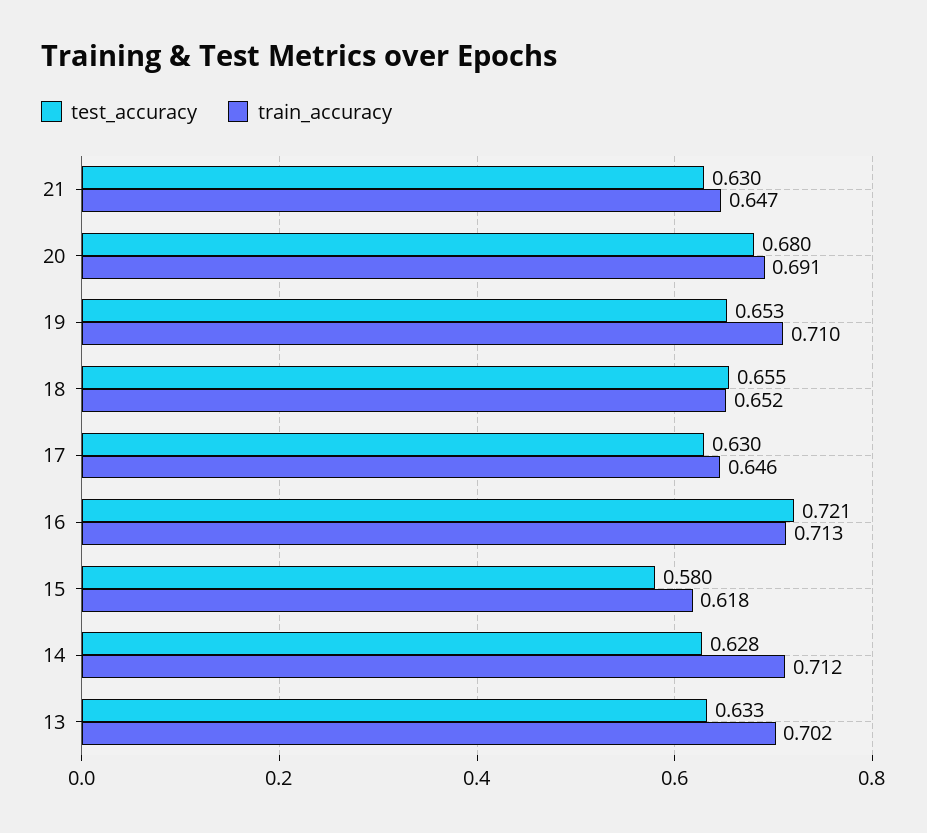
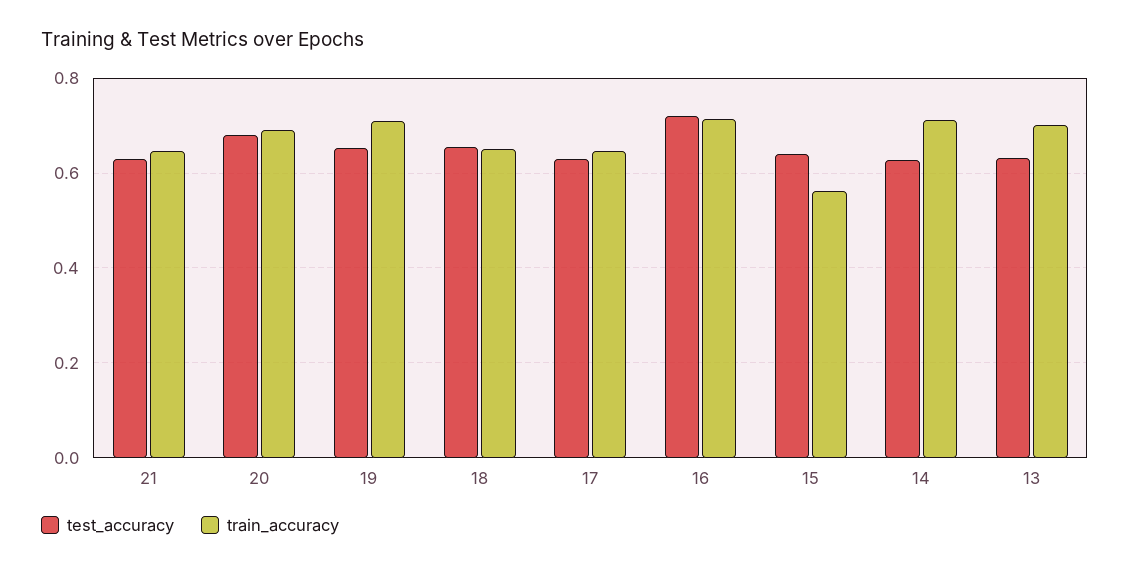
test_accuracy, 15: 0.58 -> 0.64
train_accuracy, 15: 0.618 -> 0.56

